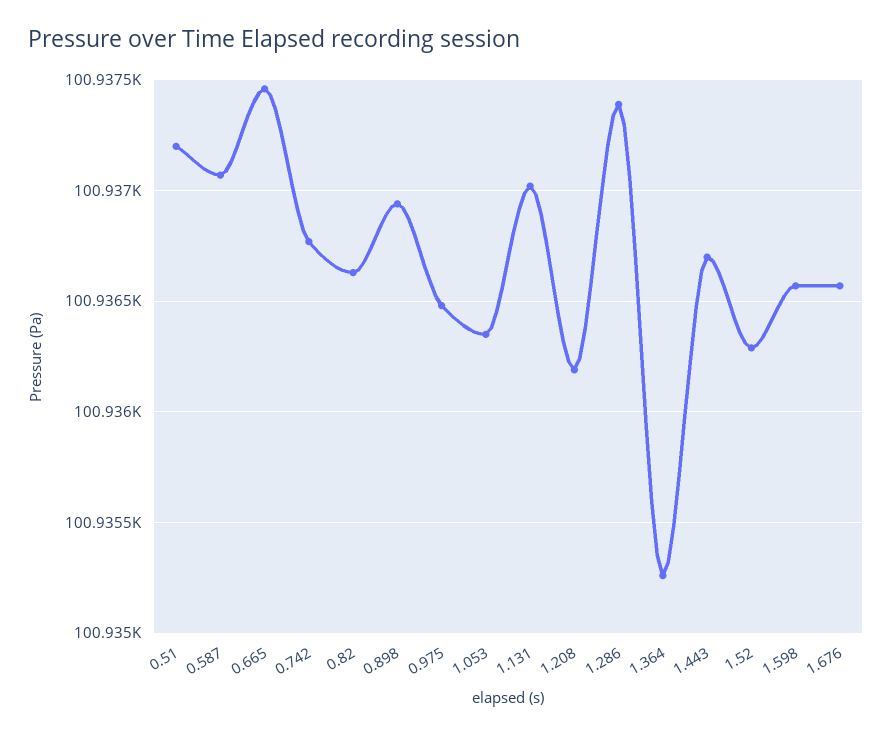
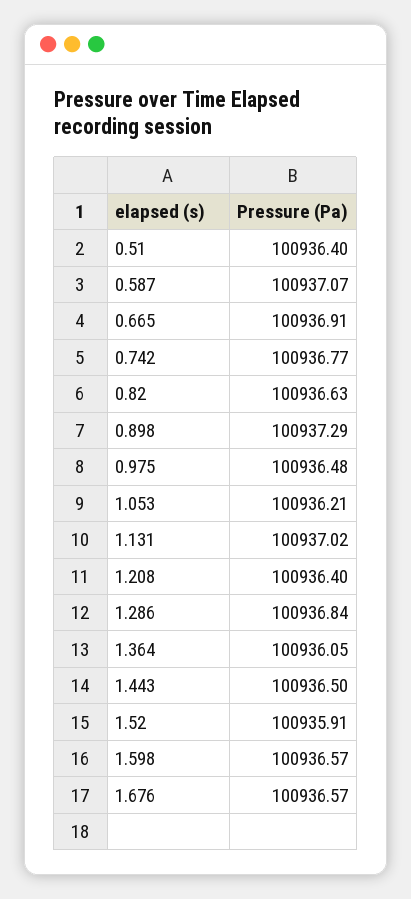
0.51: 100937.2 -> 100936.4
0.665: 100937.45 -> 100936.91
0.898: 100936.95 -> 100937.29
1.053: 100936.35 -> 100936.21
1.208: 100936.2 -> 100936.4
1.286: 100937.4 -> 100936.84
1.364: 100935.25 -> 100936.05
1.443: 100936.7 -> 100936.5
1.52: 100936.3 -> 100935.91

